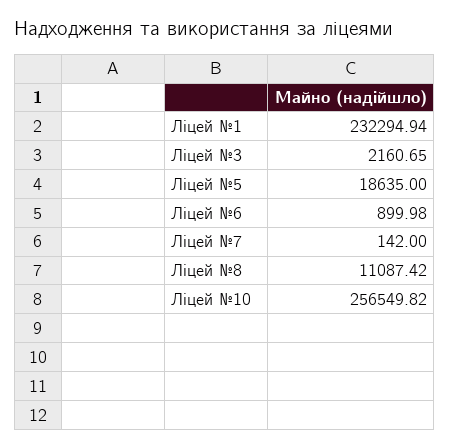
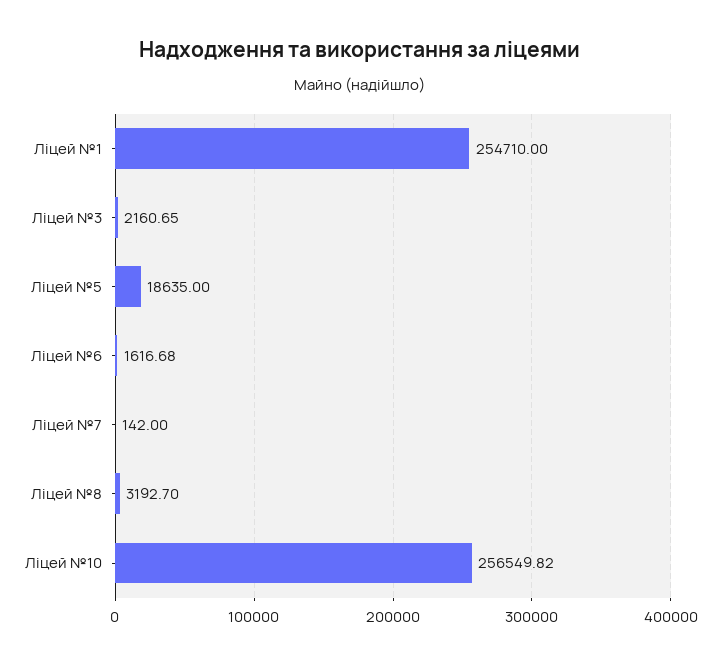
Ліцей №1: 232294.94 -> 254710
Ліцей №6: 899.98 -> 1616.68
Ліцей №8: 11087.42 -> 3192.7

